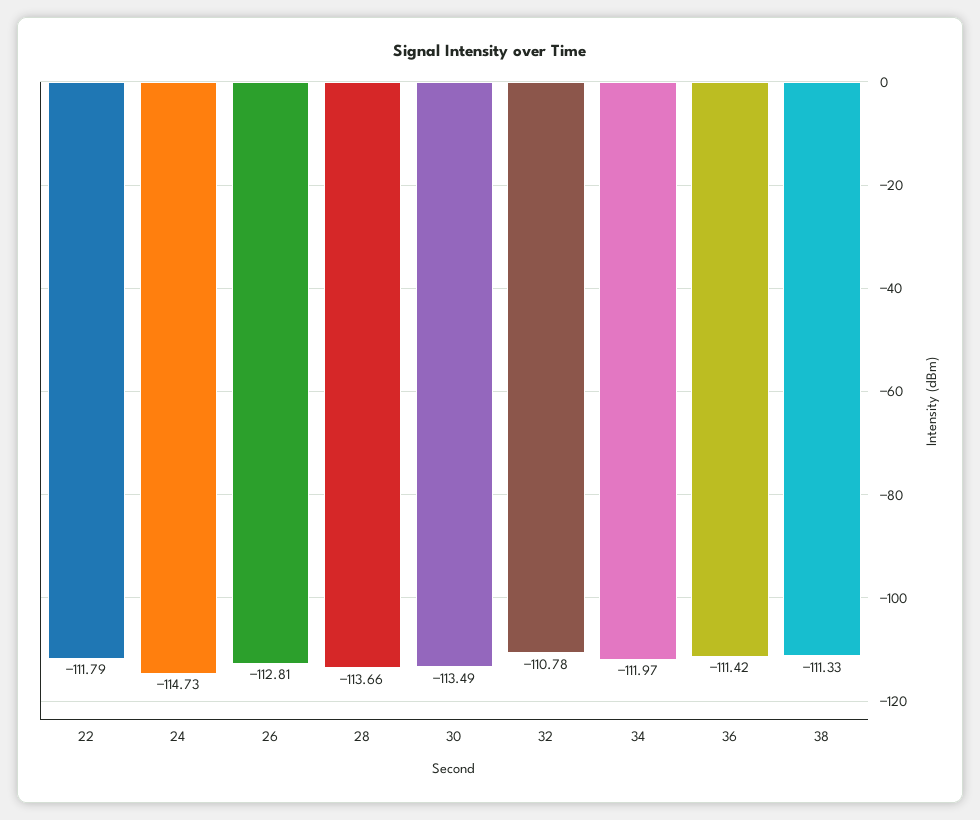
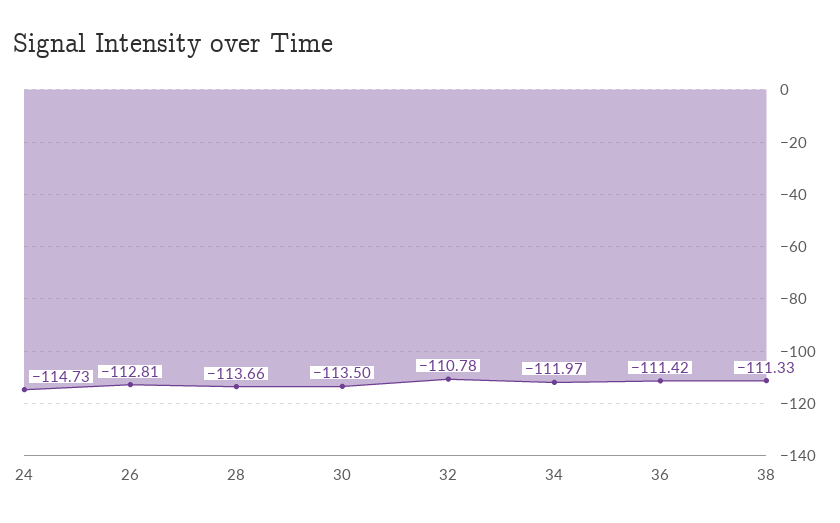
22: -111.79 -> none
30: -113.49 -> -113.5

